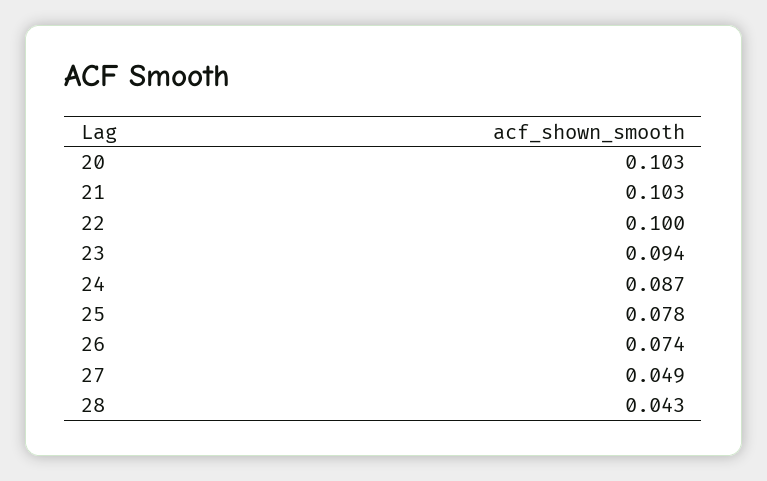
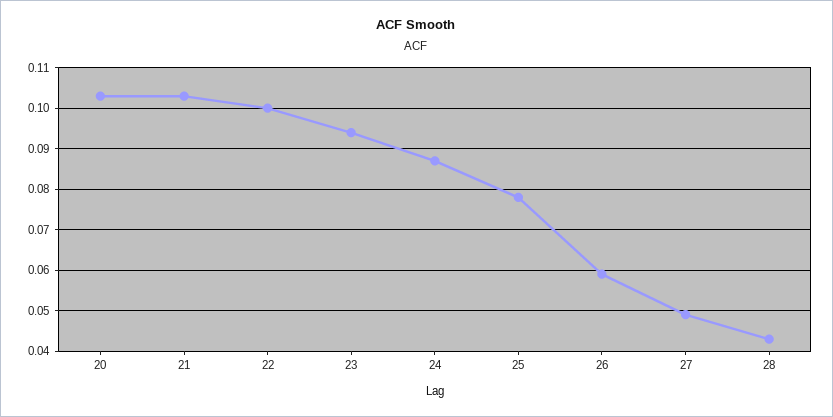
26: 0.074 -> 0.06

